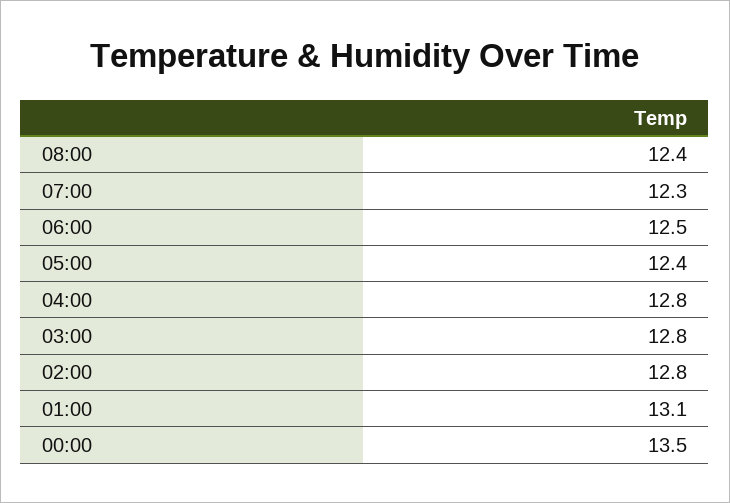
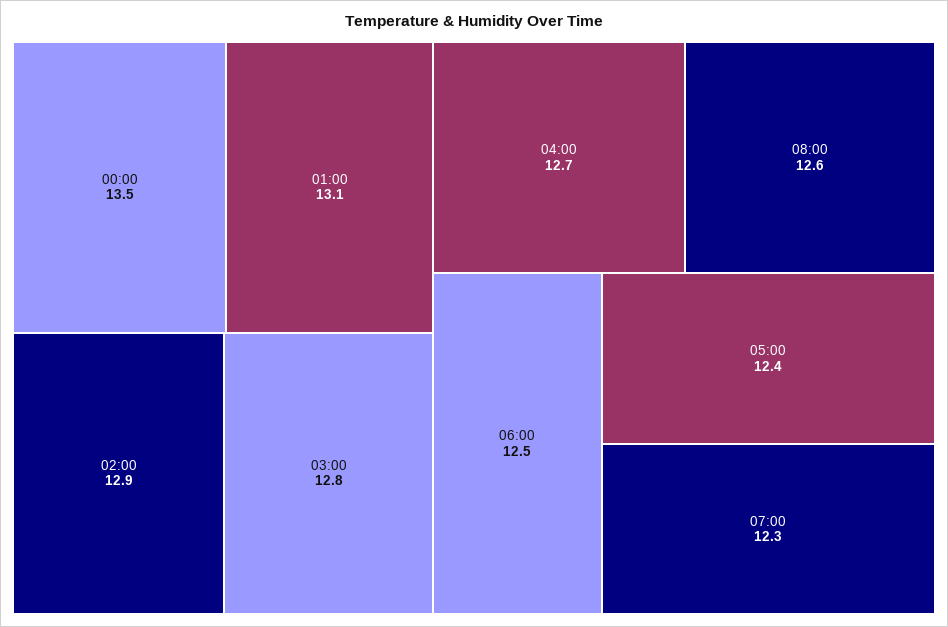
08:00: 12.4 -> 12.6
04:00: 12.8 -> 12.7
02:00: 12.8 -> 12.9

